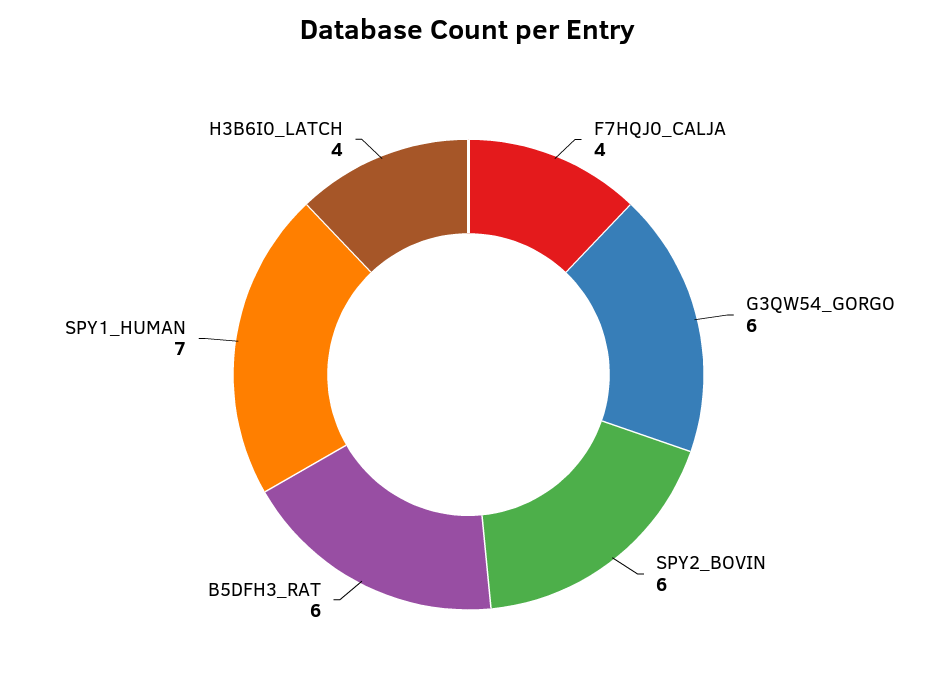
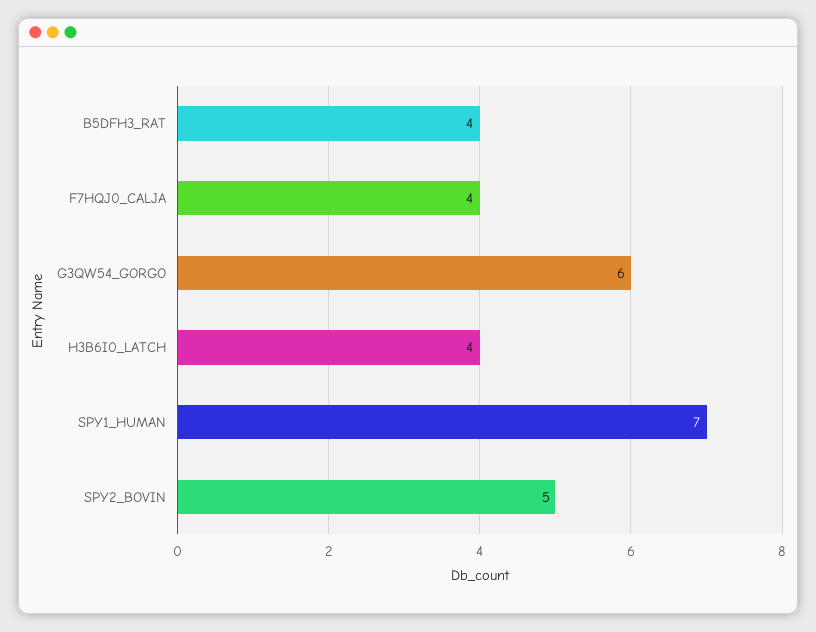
SPY2_BOVIN: 6 -> 5
B5DFH3_RAT: 6 -> 4

